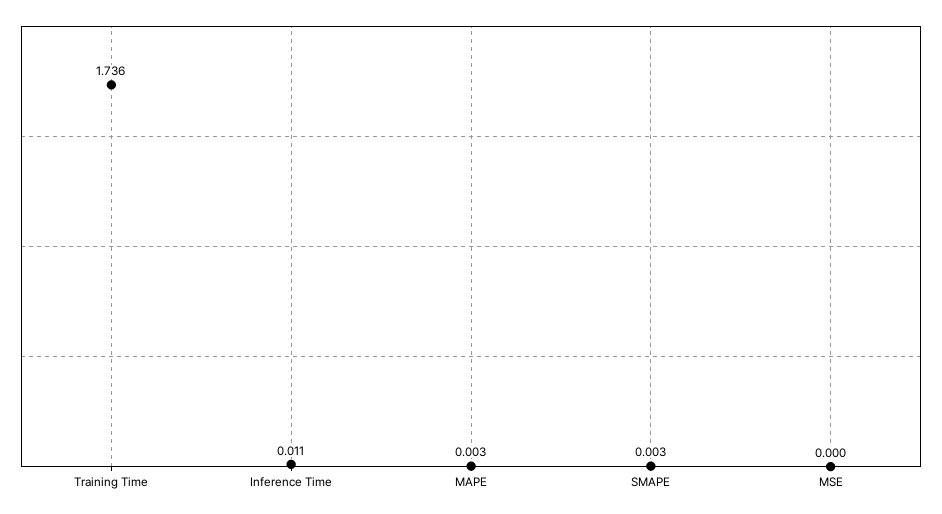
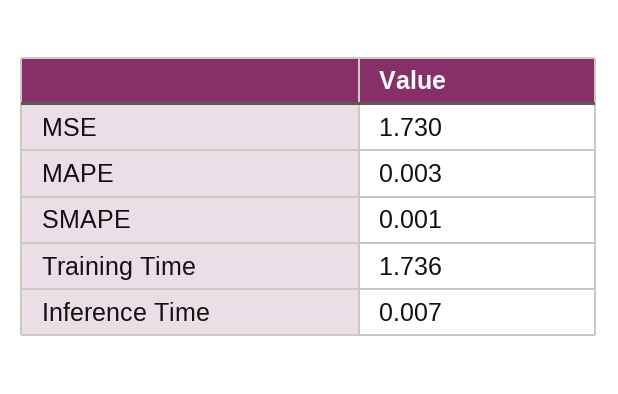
Inference Time: 0.011 -> 0.007
SMAPE: 0.003 -> 0.001
MSE: 0 -> 1.73

